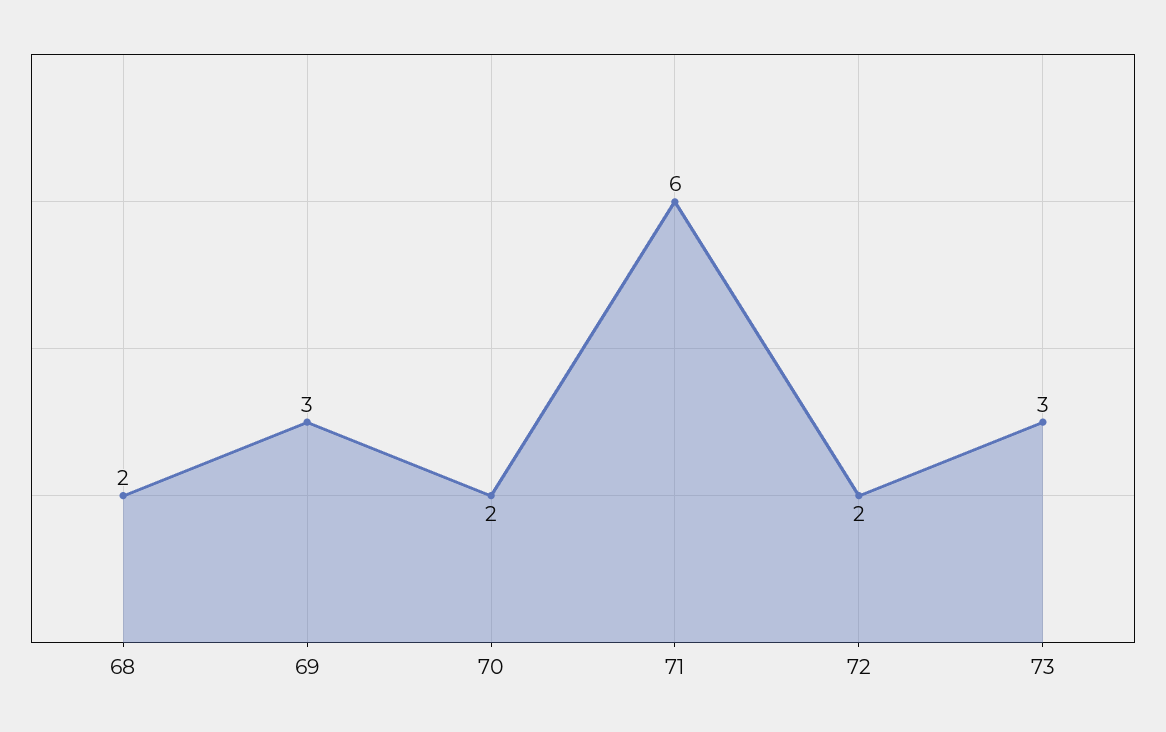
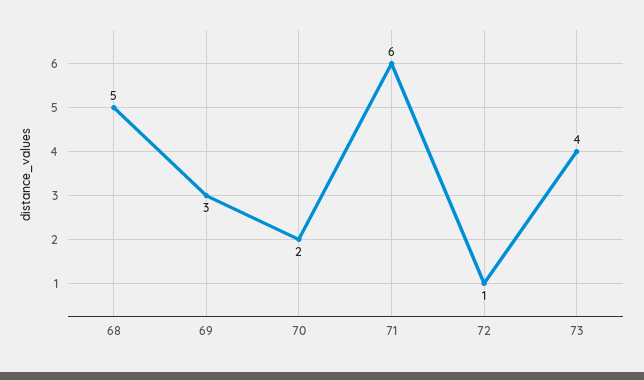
68: 2 -> 5
72: 2 -> 1
73: 3 -> 4

